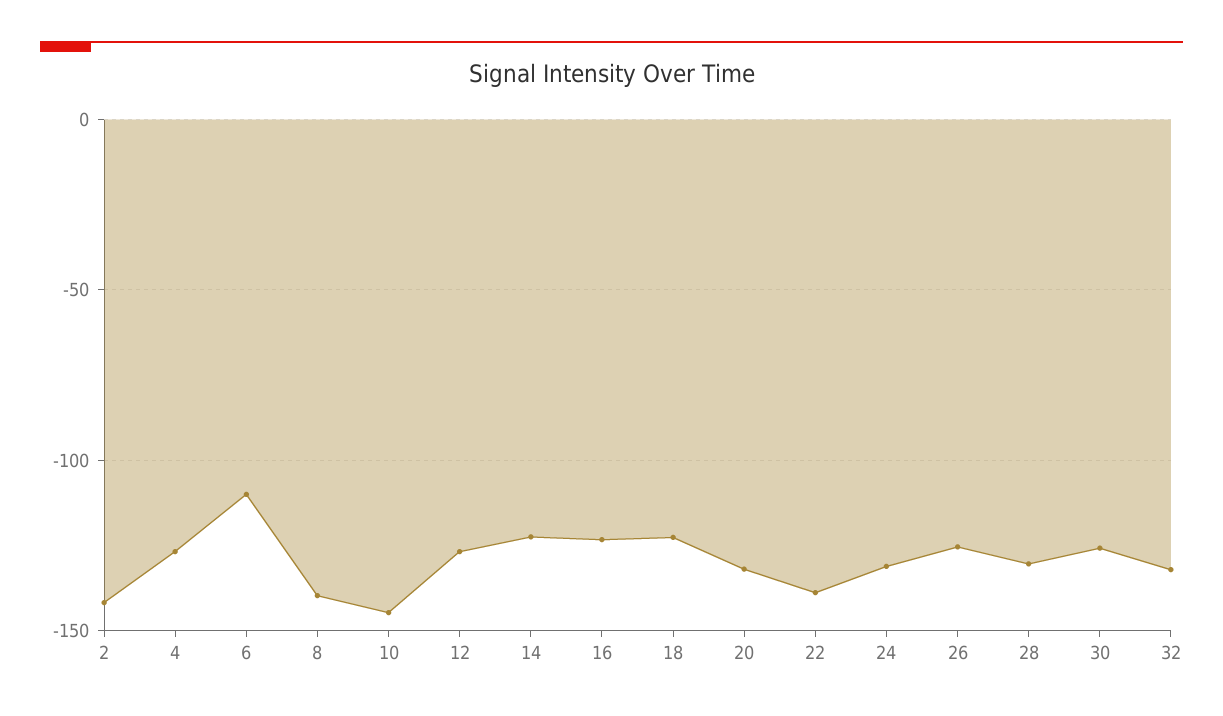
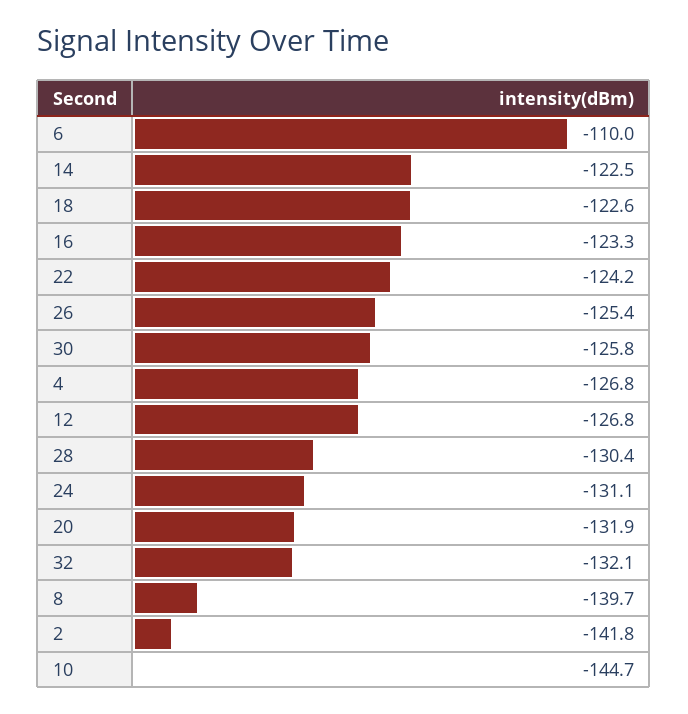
22: -140 -> -124.2

